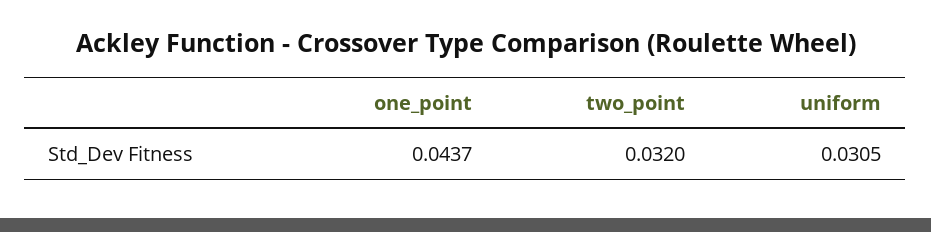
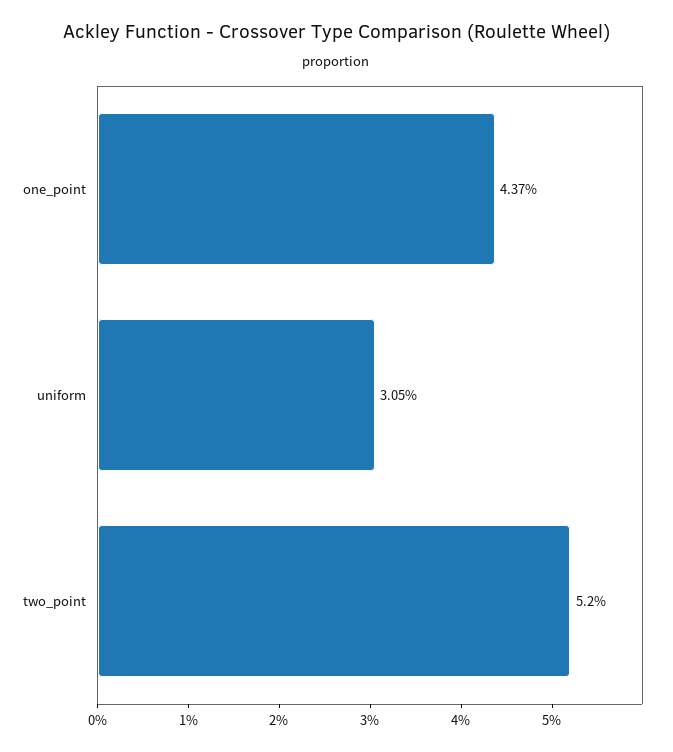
two_point: 0.032 -> 0.052

